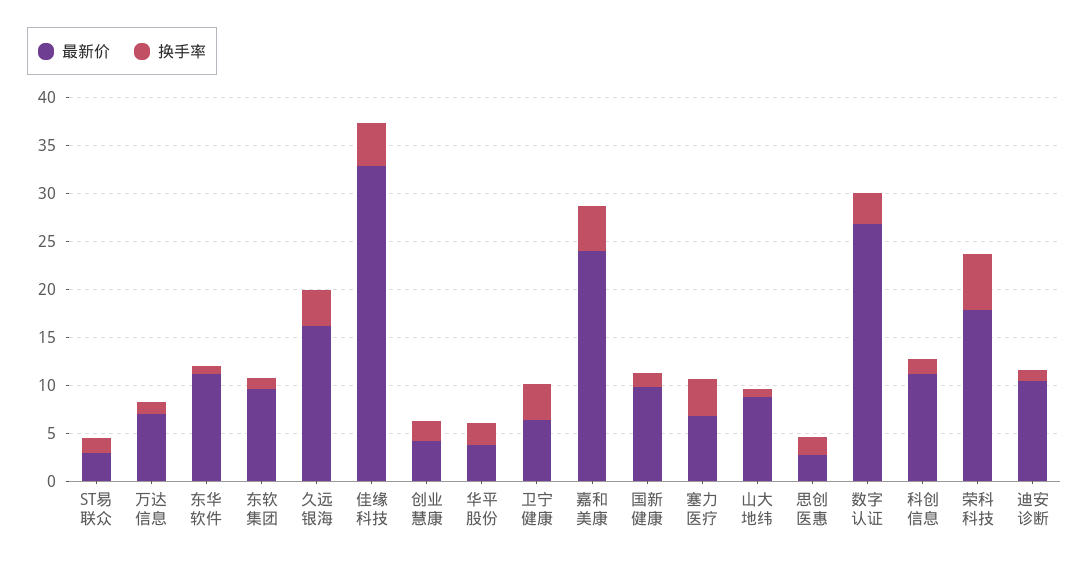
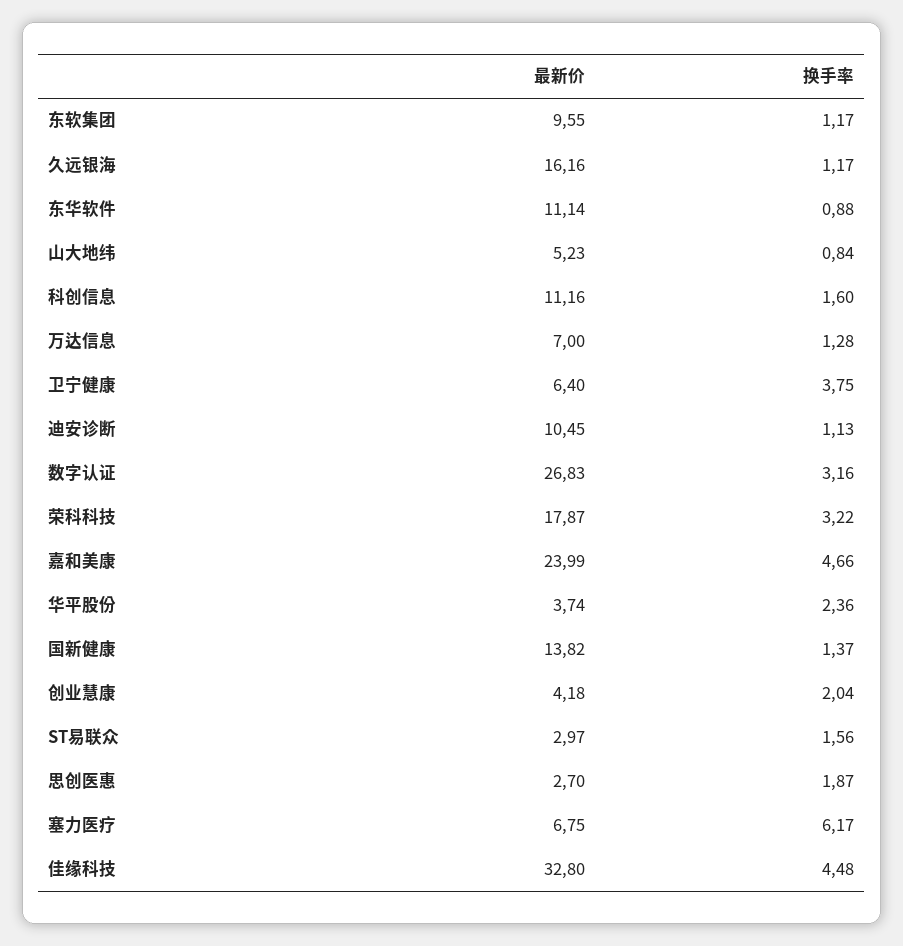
换手率, 久远银海: 4 -> 1.17
最新价, 国新健康: 10 -> 13.82
换手率, 塞力医疗: 4 -> 6.17
最新价, 山大地纬: 9 -> 5.23
换手率, 荣科科技: 6 -> 3.22

